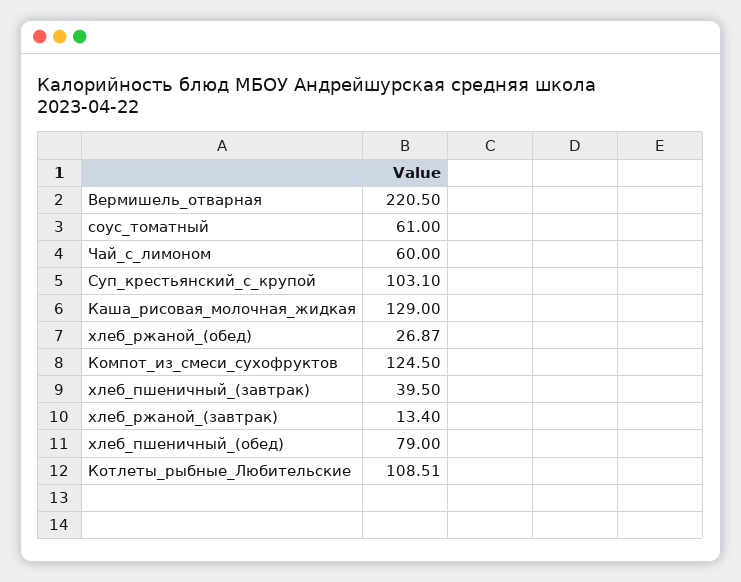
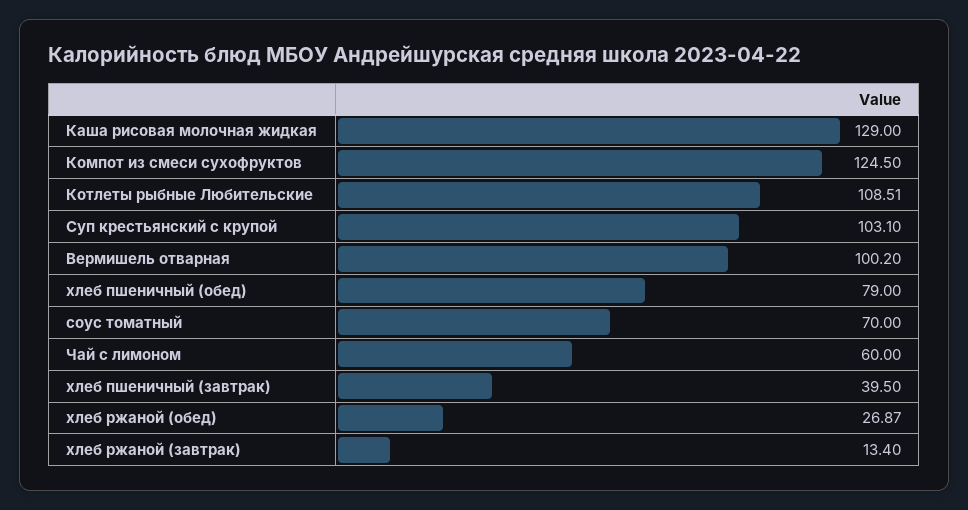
Вермишель_отварная: 220.5 -> 100.2
соус_томатный: 61 -> 70

